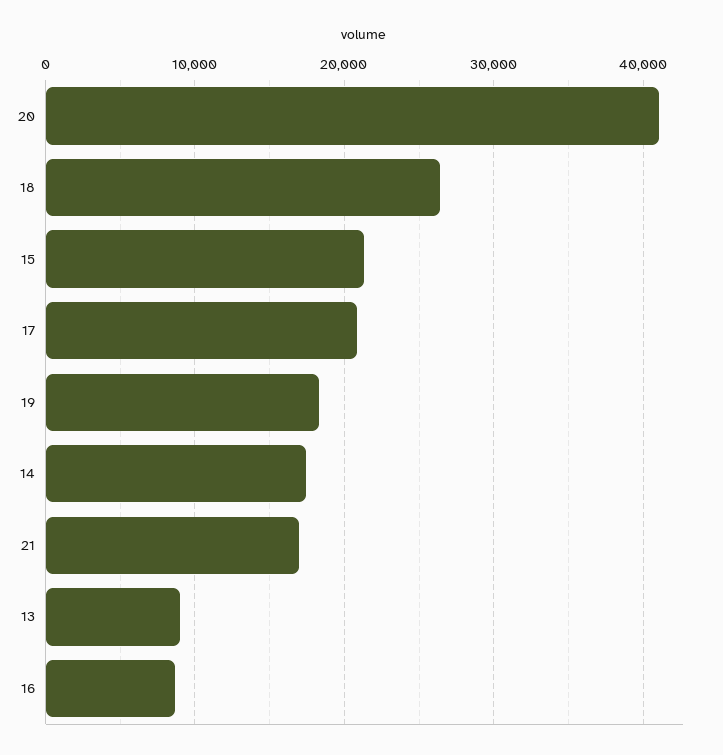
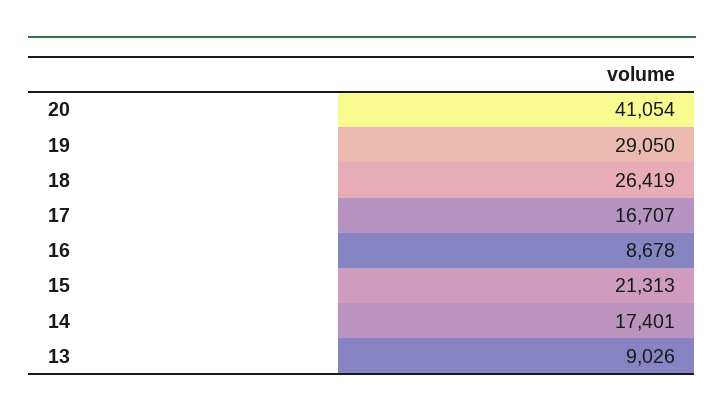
17: 21000 -> 16707
19: 18000 -> 29050
21: 17000 -> none

